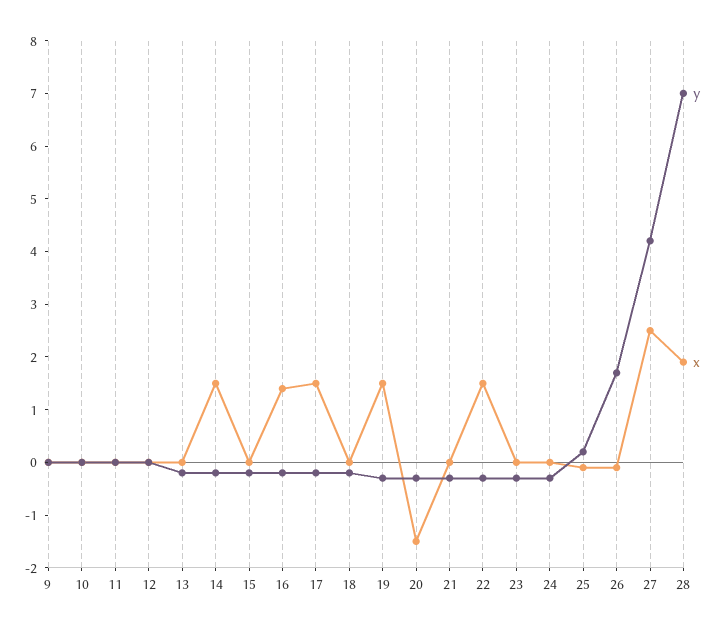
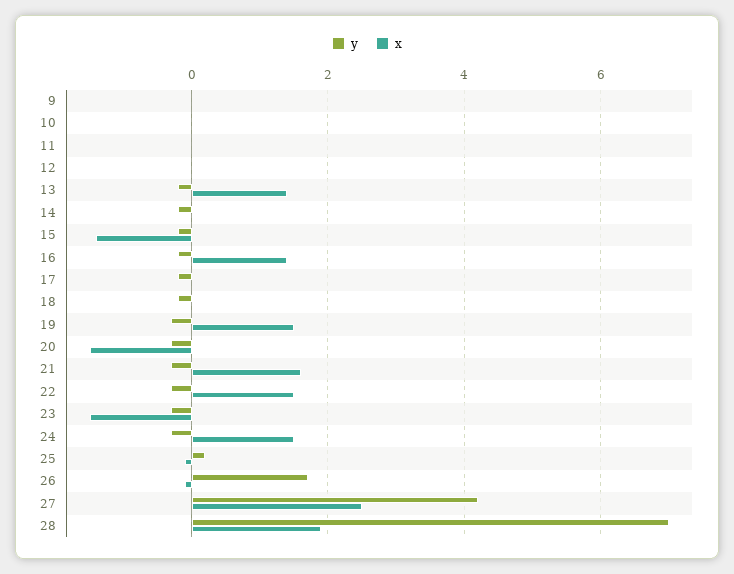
x, 13: 0 -> 1.5
x, 14: 1.5 -> 0
x, 15: 0 -> -1.5
x, 17: 1.5 -> 0
x, 21: 0 -> 1.5
x, 23: 0 -> -1.5
x, 24: 0 -> 1.5

